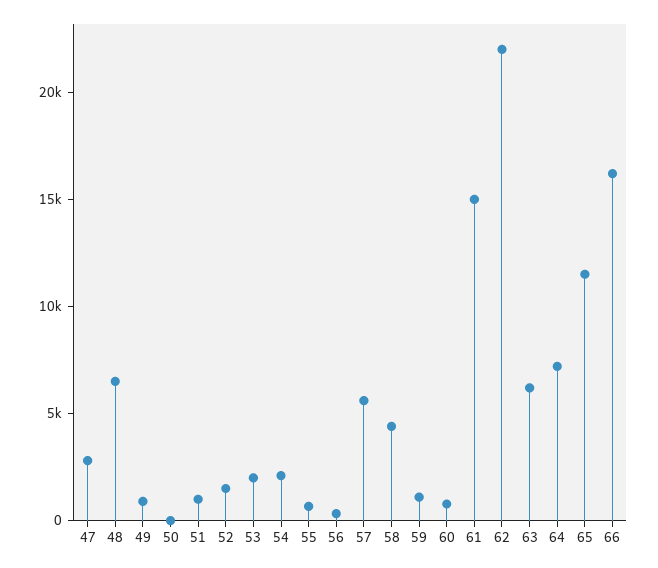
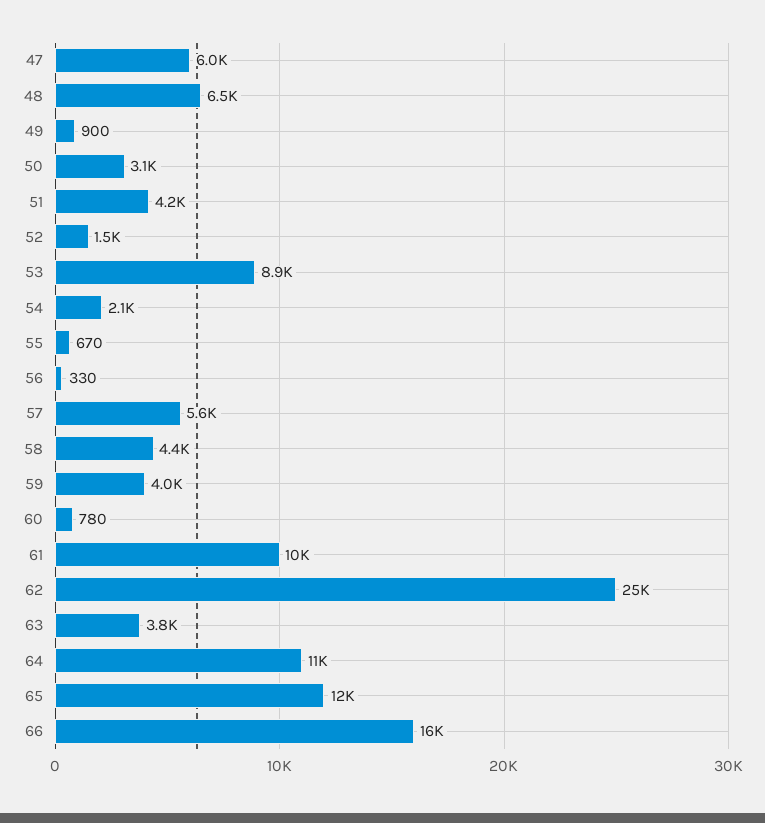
47: 3000 -> 6000
50: 0 -> 3100
51: 1000 -> 4200
53: 2000 -> 8900
59: 1000 -> 4000
61: 15000 -> 10000
62: 22000 -> 25000
63: 6000 -> 3800
64: 7000 -> 11000

